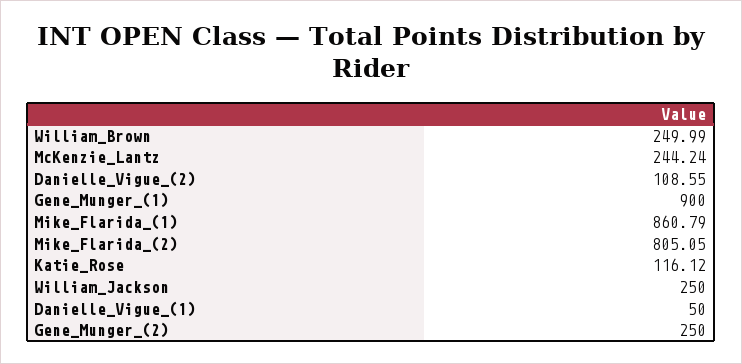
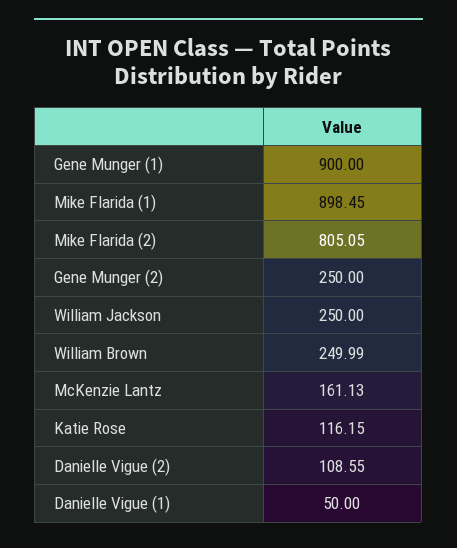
McKenzie_Lantz: 244.24 -> 161.13
Mike_Flarida_(1): 860.79 -> 898.45
Katie_Rose: 116.12 -> 116.15

